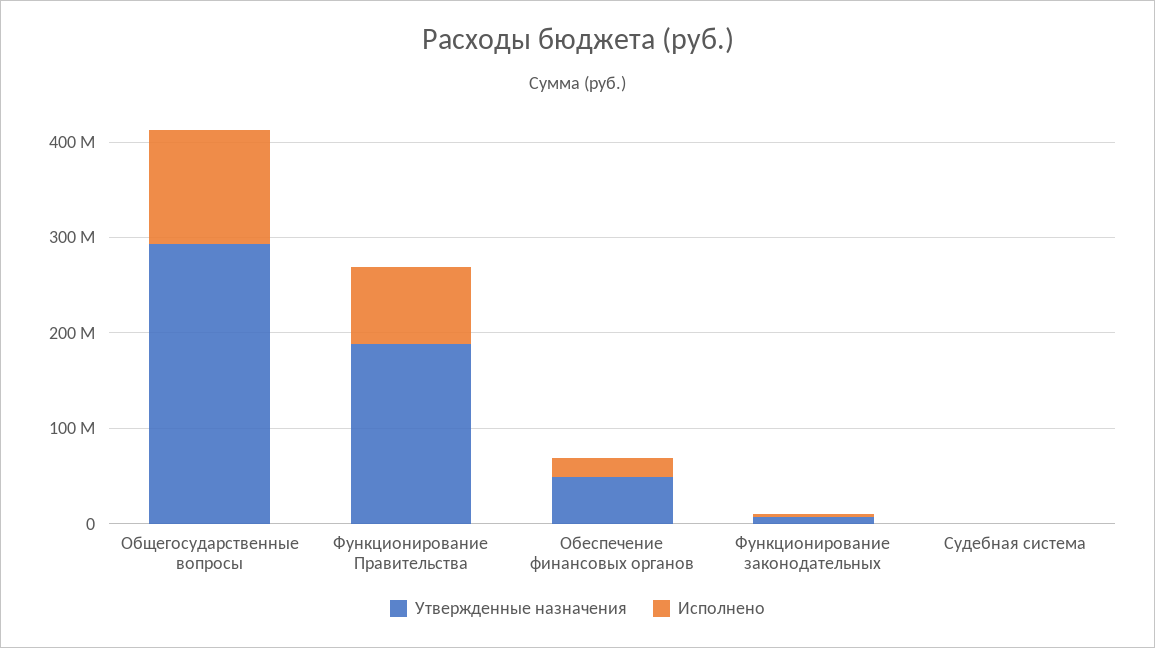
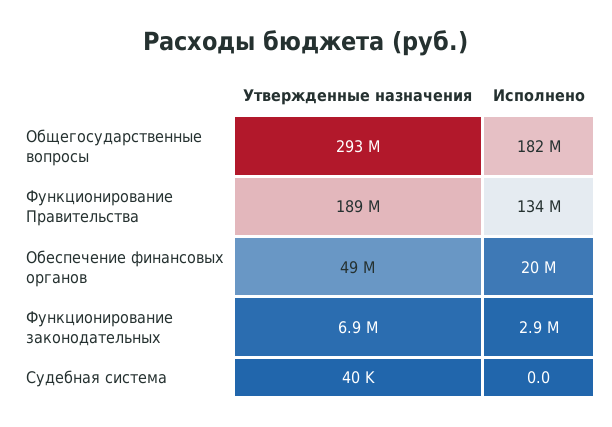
Исполнено, Общегосударственные вопросы: 120000000 -> 182000000
Исполнено, Функционирование Правительства: 80000000 -> 134000000

